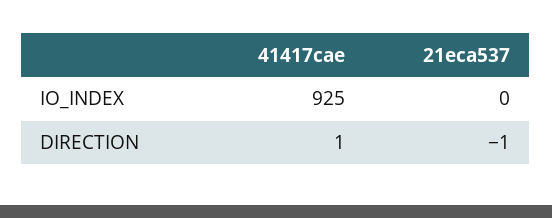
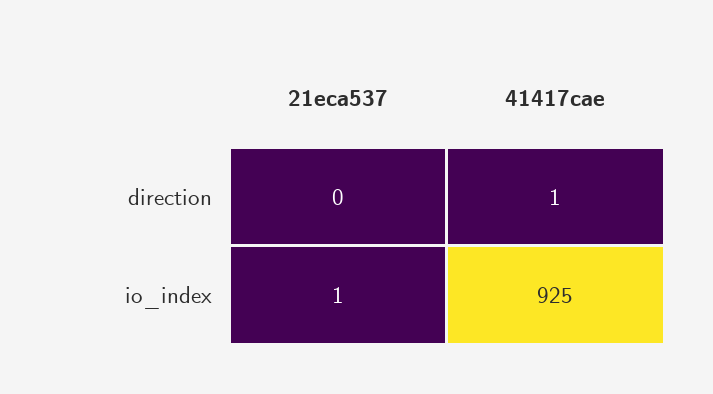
21eca537, IO_INDEX: 0 -> 1
21eca537, DIRECTION: -1 -> 0

